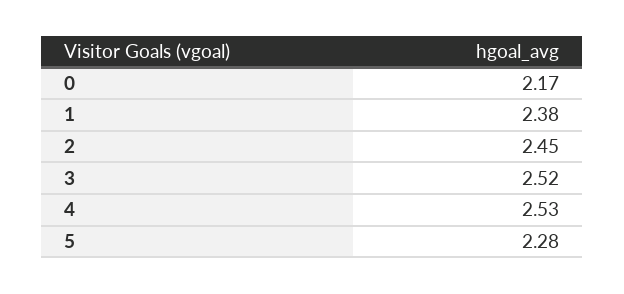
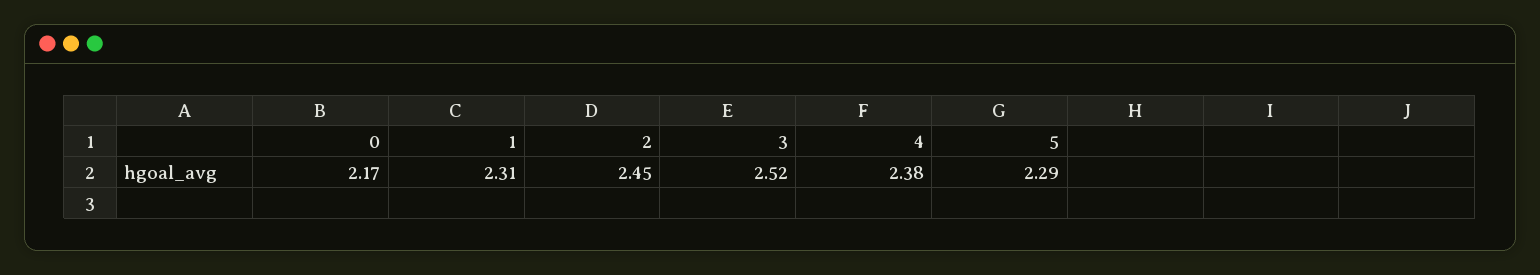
1: 2.38 -> 2.31
4: 2.53 -> 2.38
5: 2.28 -> 2.29

